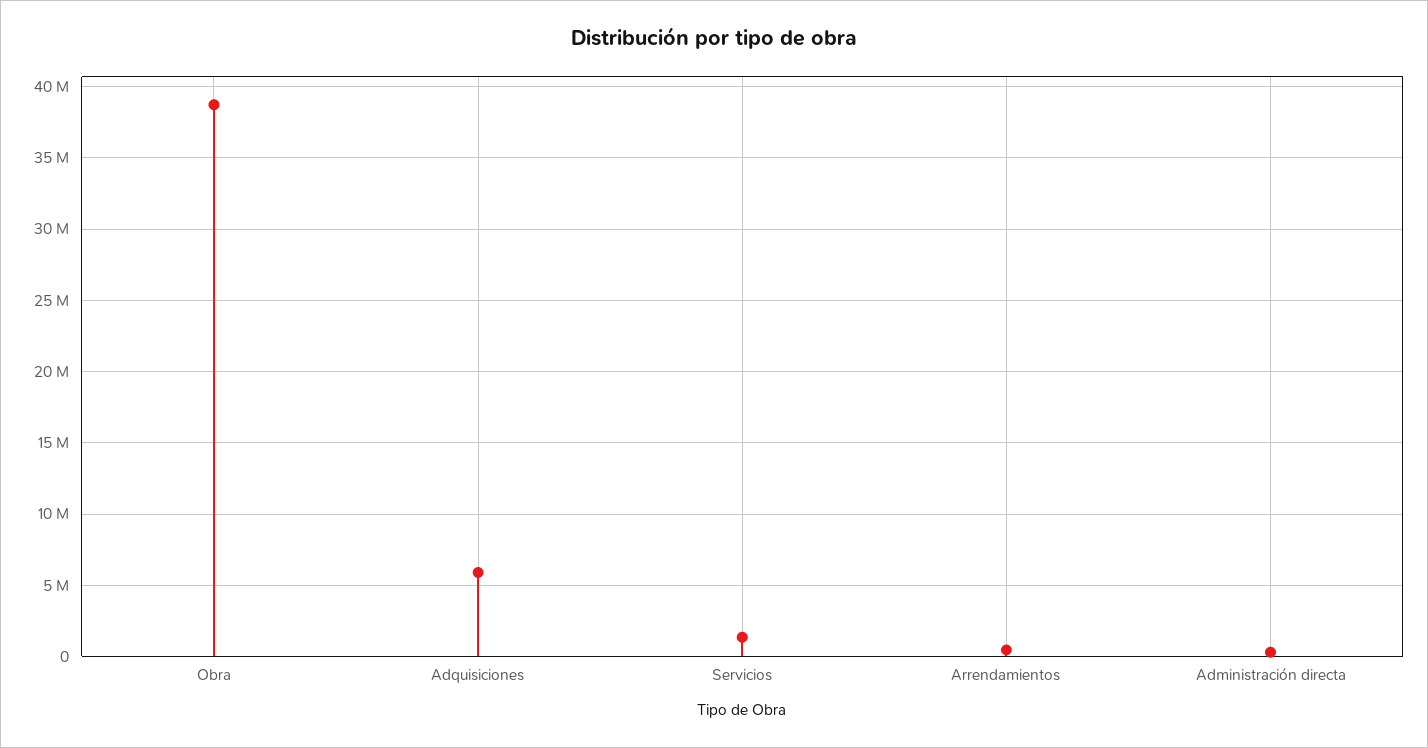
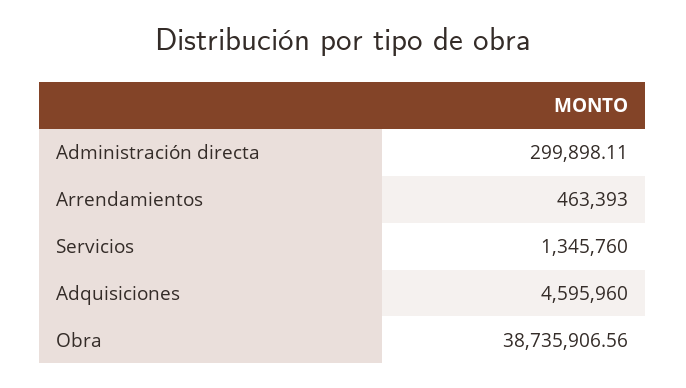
Adquisiciones: 6000000 -> 4595960

